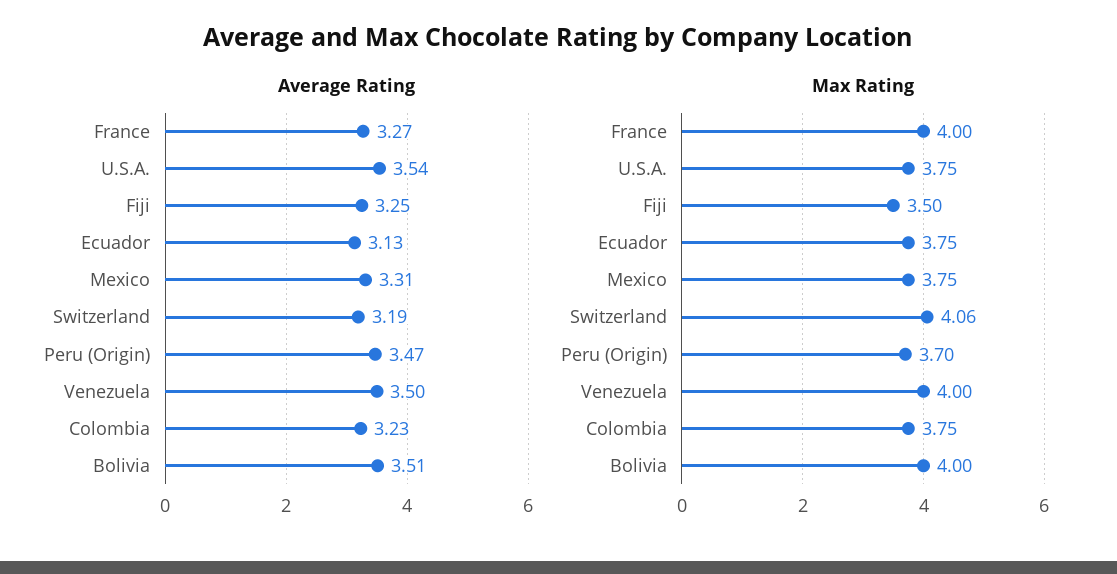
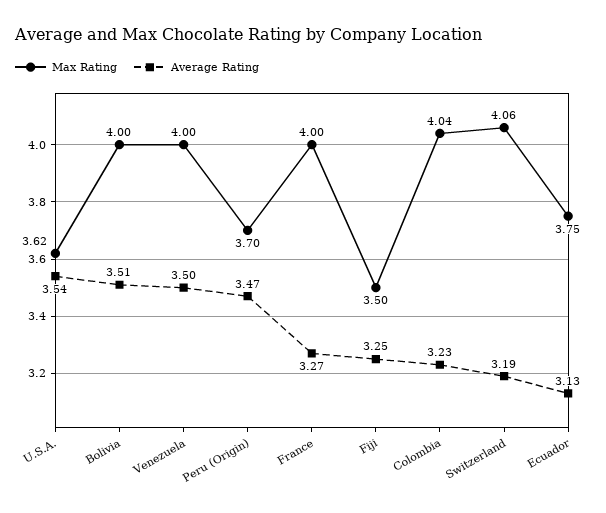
Average Rating, Mexico: 3.31 -> none
Max Rating, U.S.A.: 3.75 -> 3.62
Max Rating, Mexico: 3.75 -> none
Max Rating, Colombia: 3.75 -> 4.04

